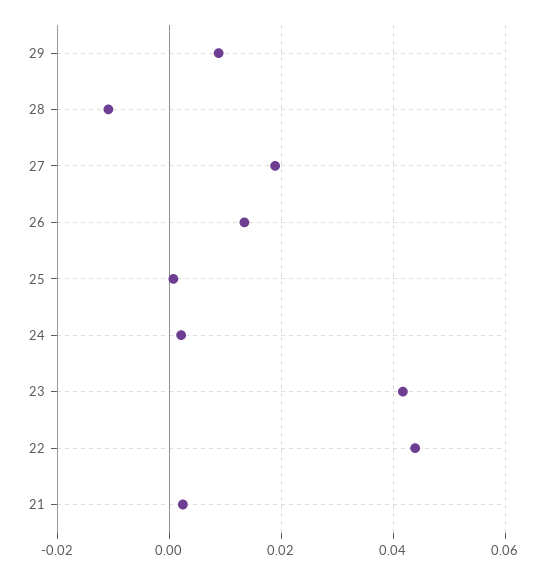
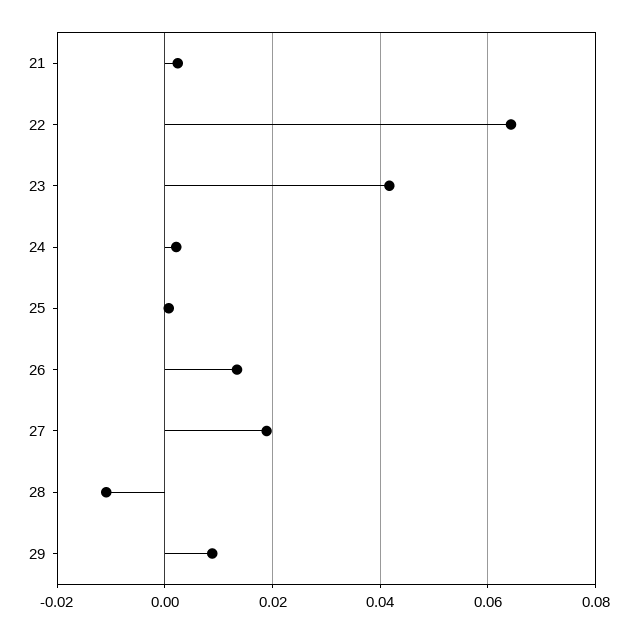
22: 0.044 -> 0.064

